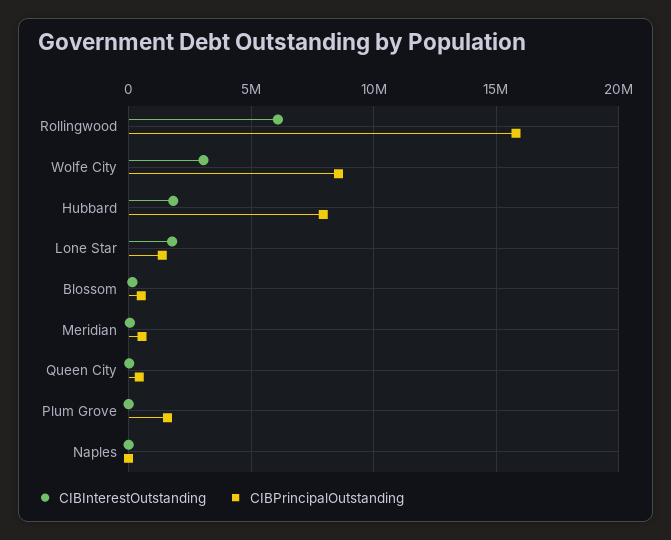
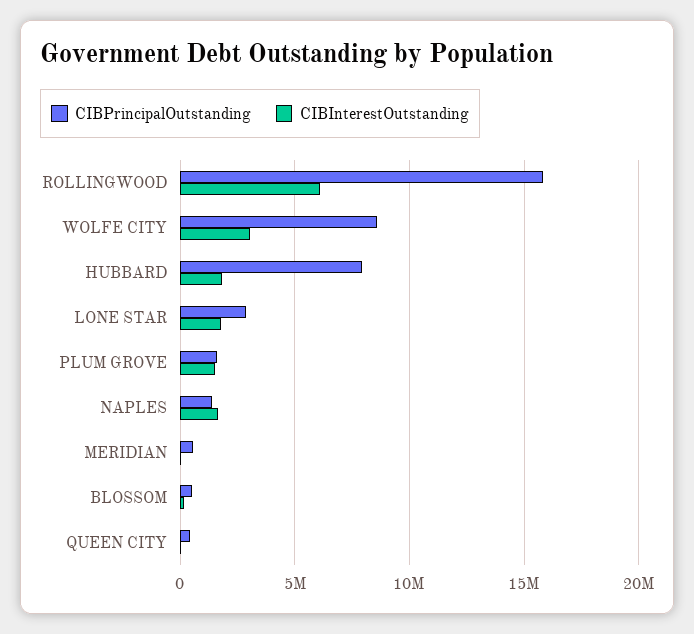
CIBPrincipalOutstanding, Lone Star: 1500000 -> 3000000
CIBInterestOutstanding, Plum Grove: 0 -> 1500000
CIBInterestOutstanding, Naples: 0 -> 1500000
CIBPrincipalOutstanding, Naples: 0 -> 1500000

